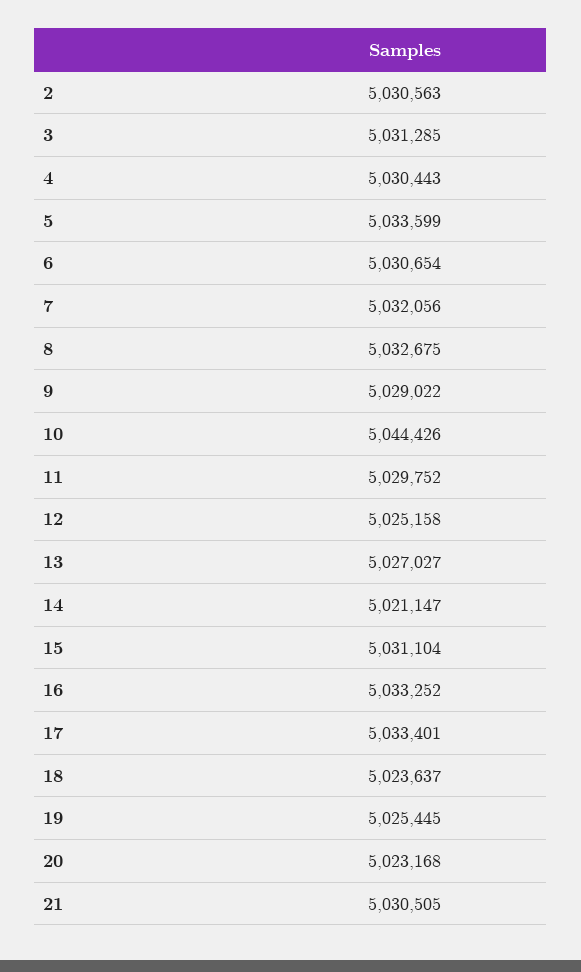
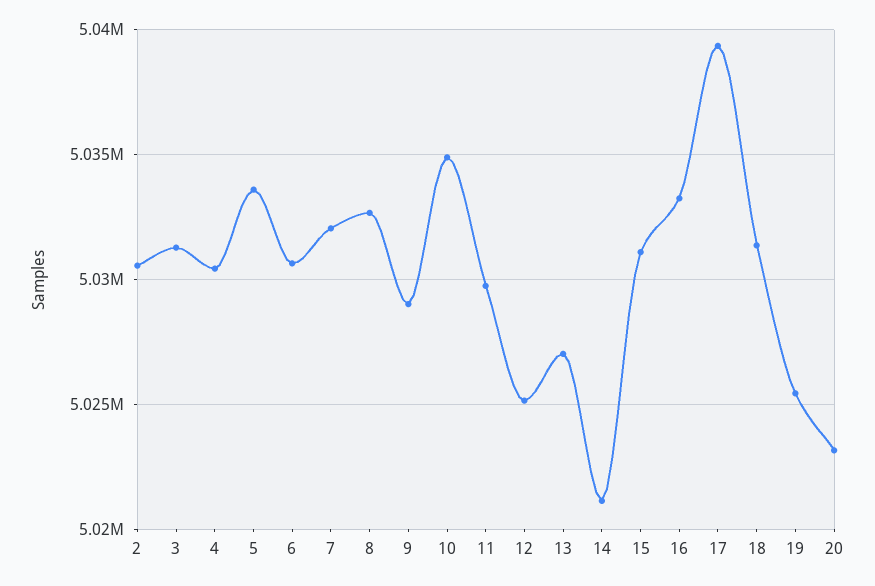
10: 5044426 -> 5035000
17: 5033401 -> 5039500
18: 5023637 -> 5031500
21: 5030505 -> none

